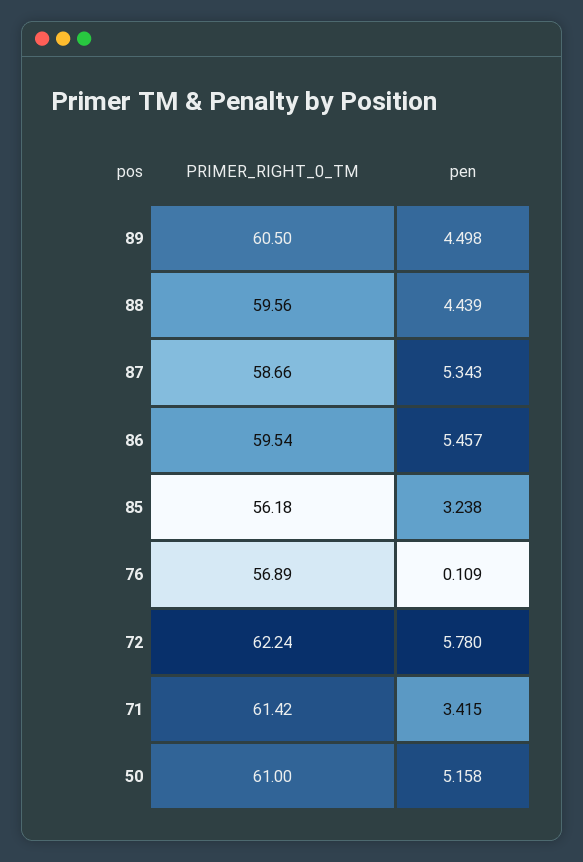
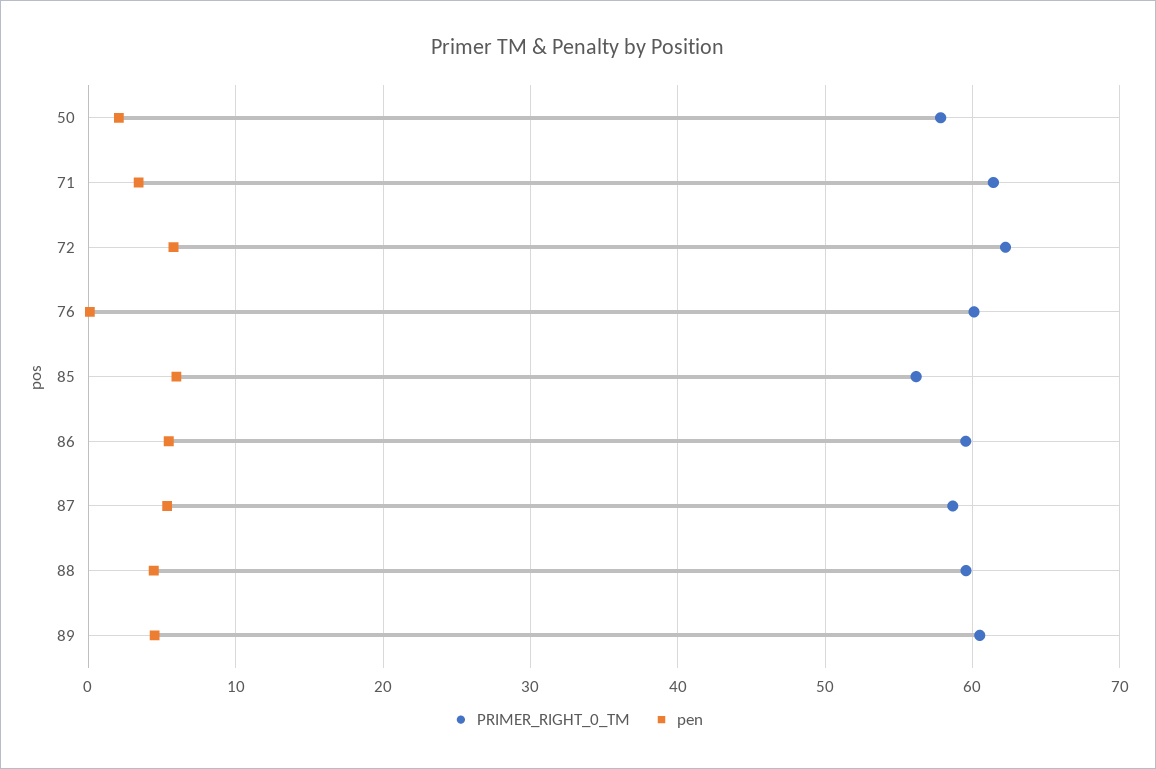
pen, 85: 3.238 -> 6
PRIMER_RIGHT_0_TM, 76: 56.89 -> 60
PRIMER_RIGHT_0_TM, 50: 61 -> 58
pen, 50: 5.158 -> 2

